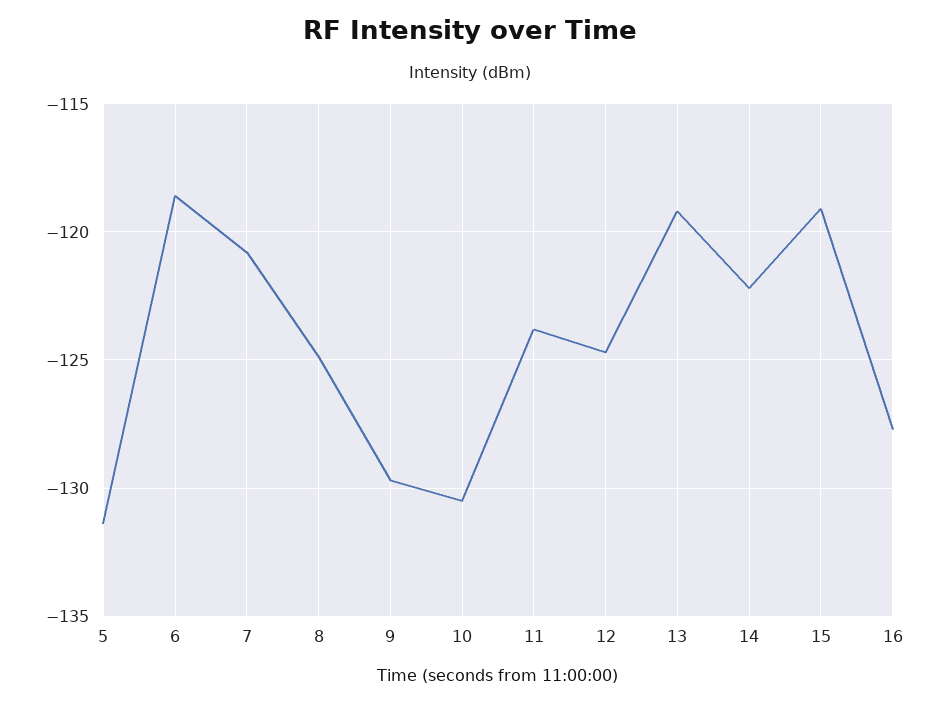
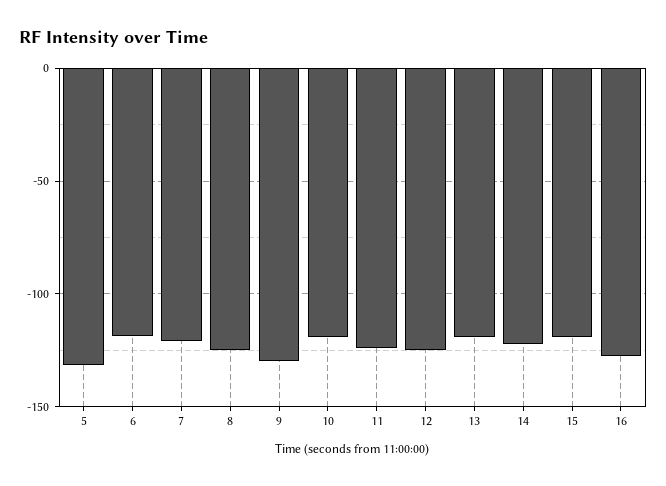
10: -130.5 -> -120

